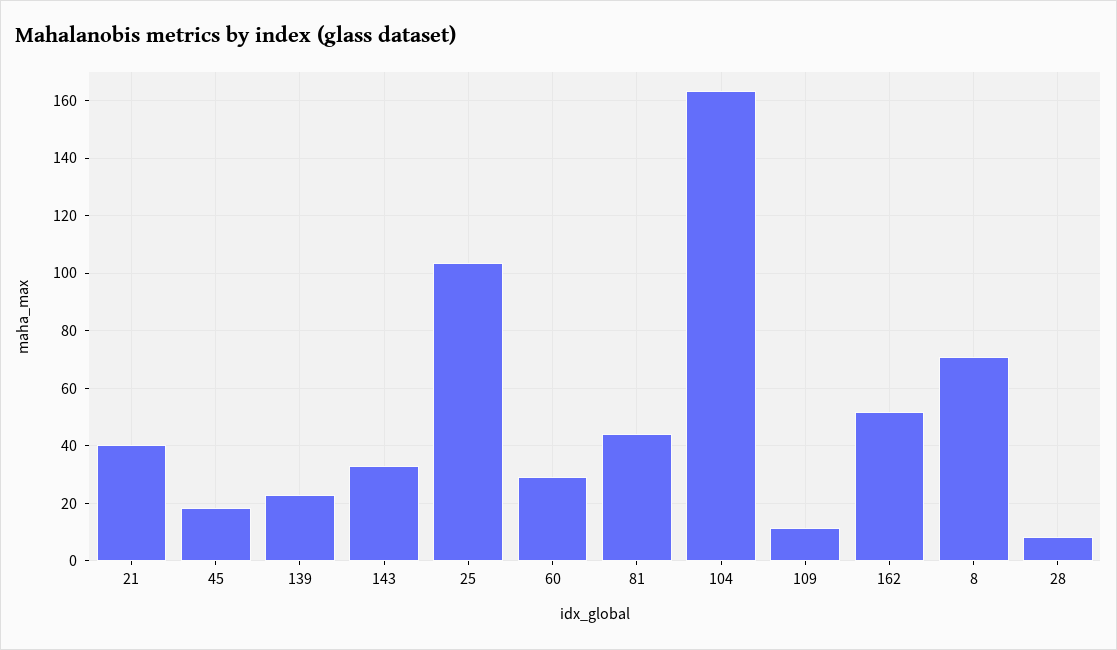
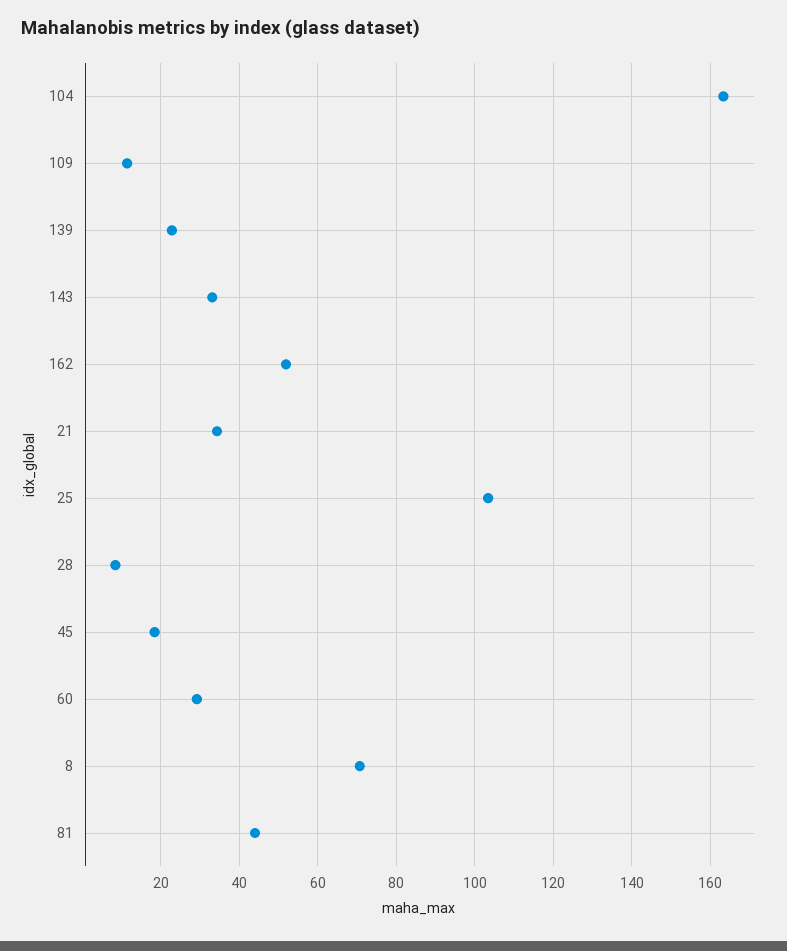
21: 40 -> 34

